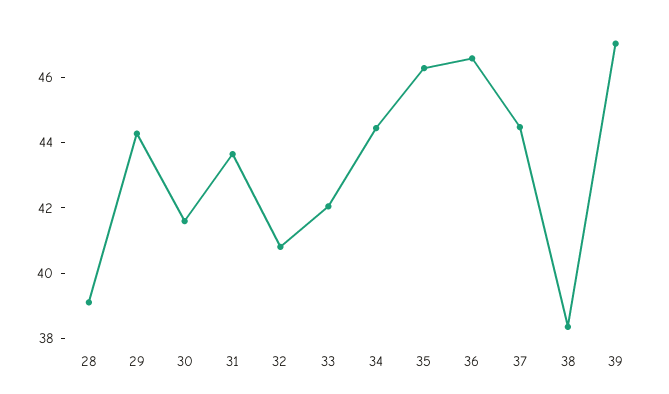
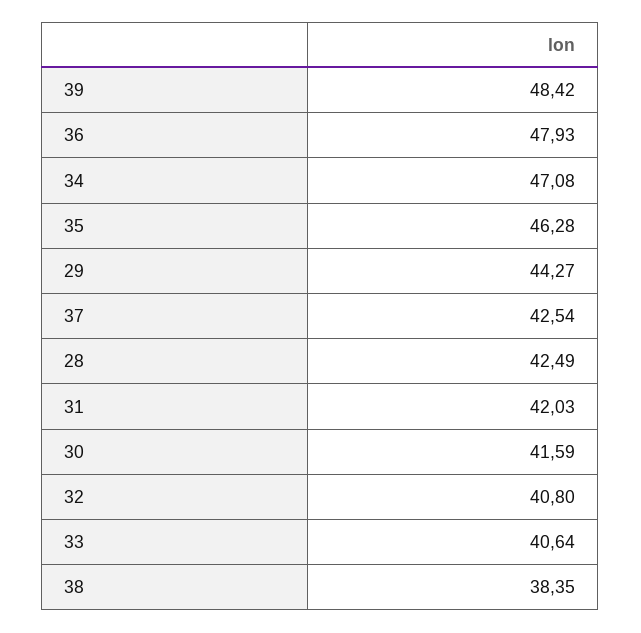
28: 39 -> 42.49
31: 43.5 -> 42.03
33: 42 -> 40.64
34: 44.5 -> 47.08
36: 46.5 -> 47.93
37: 44.5 -> 42.54
39: 47 -> 48.42

